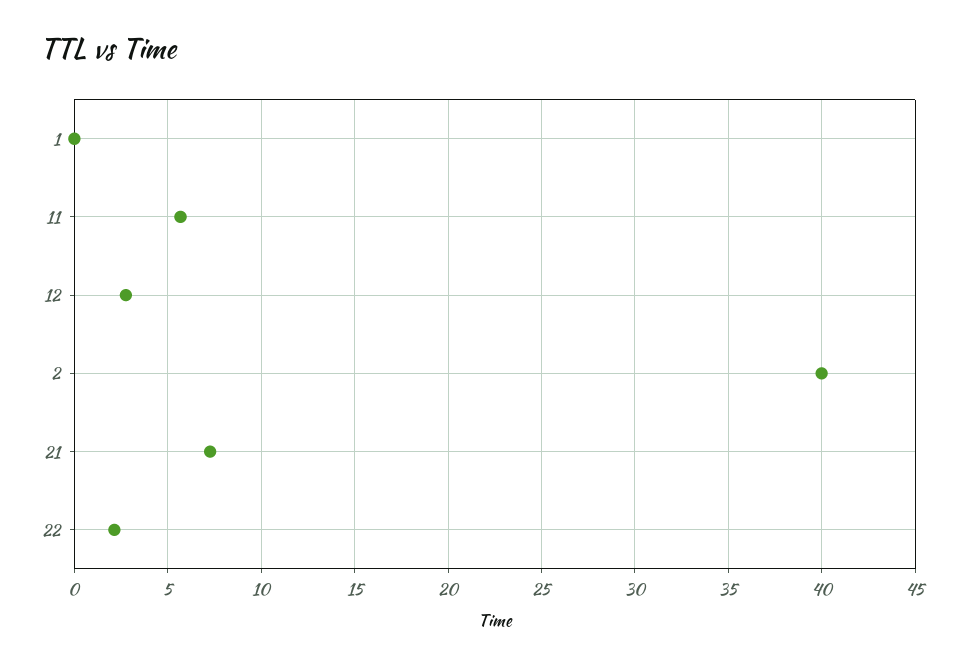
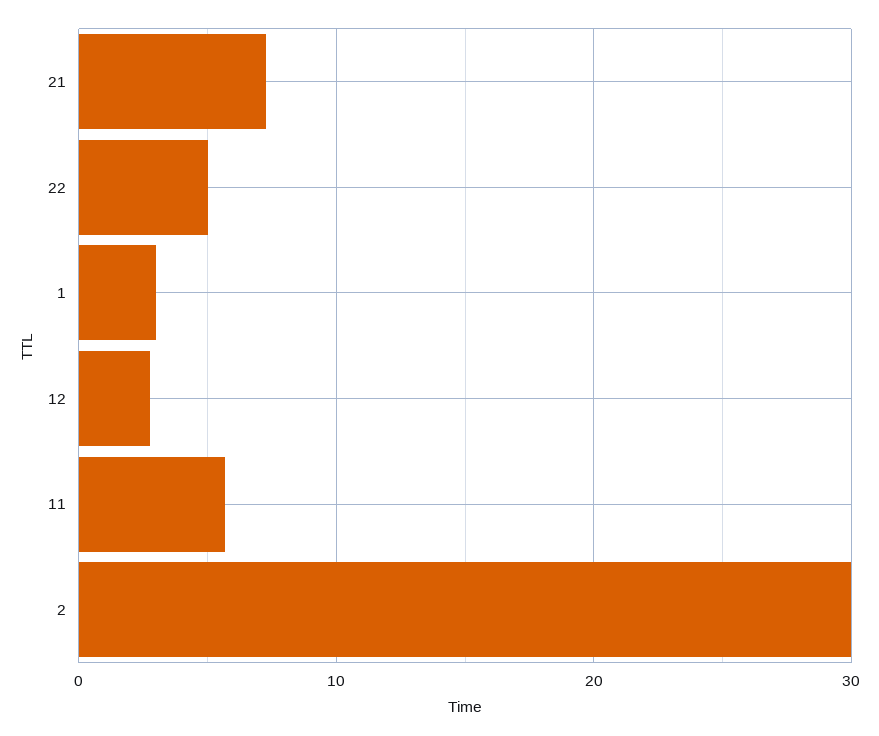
1: 0 -> 3
2: 40 -> 30
22: 2 -> 5

